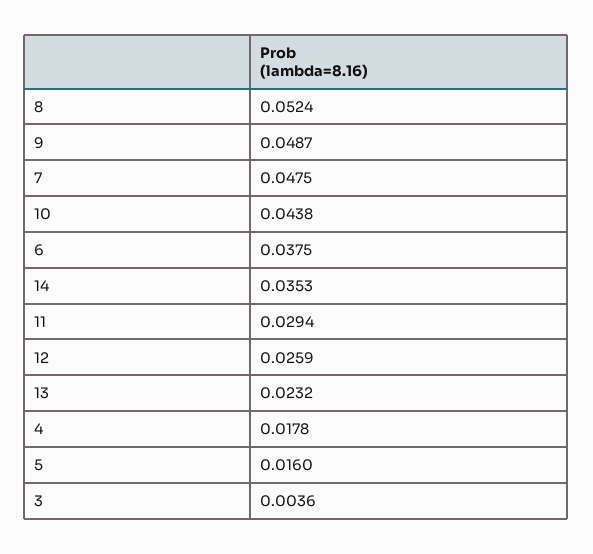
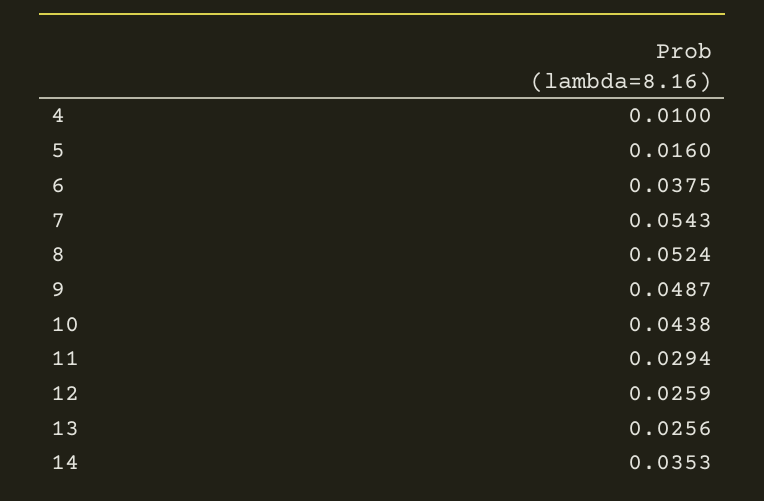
7: 0.0475 -> 0.0543
13: 0.0232 -> 0.0256
4: 0.0178 -> 0.01
3: 0.0036 -> none

